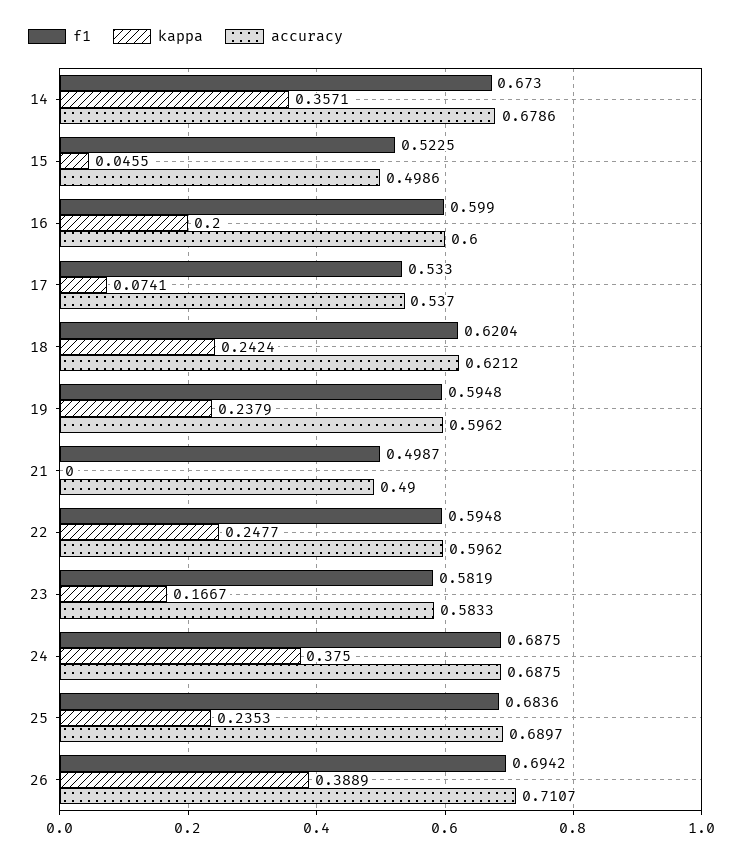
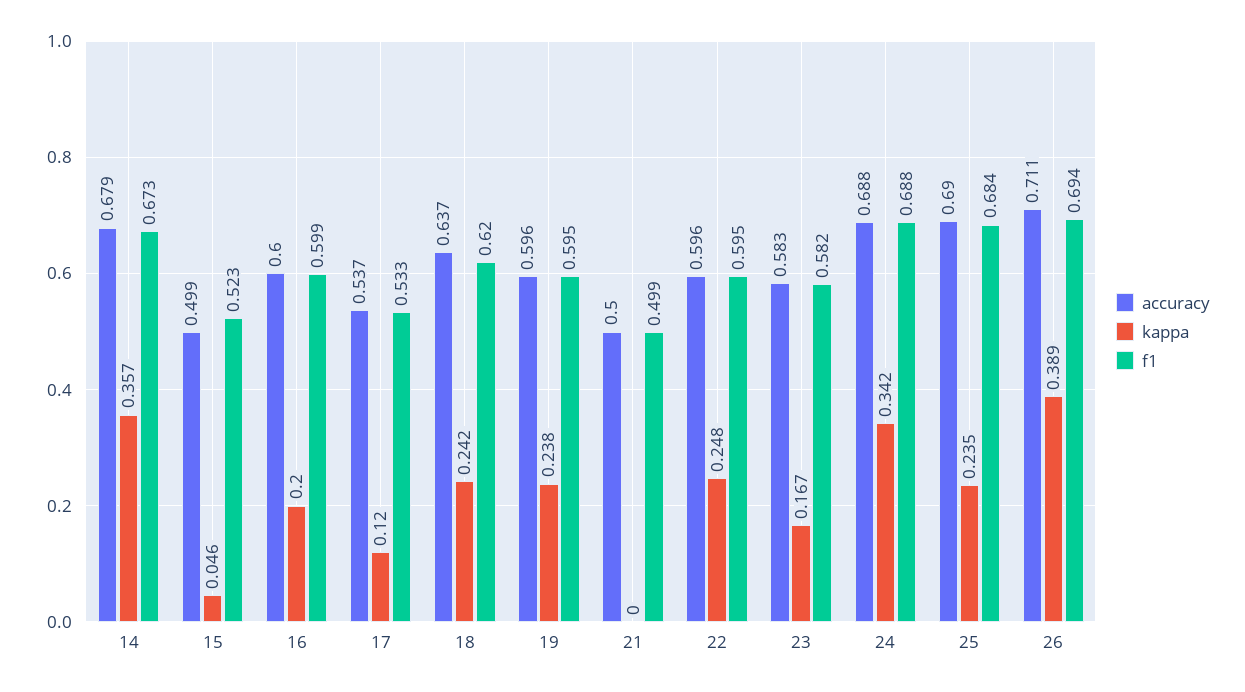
kappa, 17: 0.0741 -> 0.12
accuracy, 18: 0.6212 -> 0.637
accuracy, 21: 0.49 -> 0.5
kappa, 24: 0.375 -> 0.342

